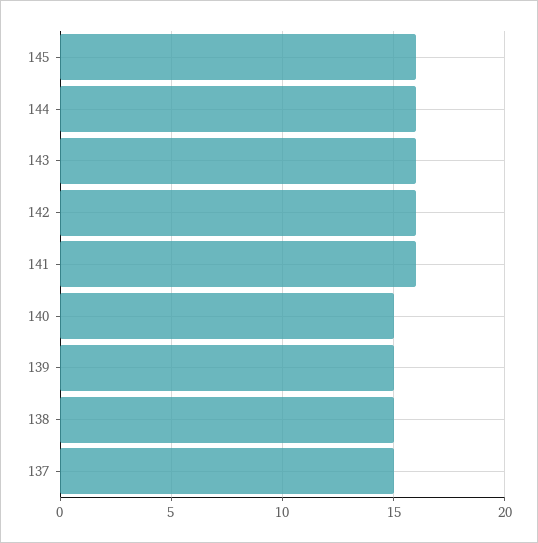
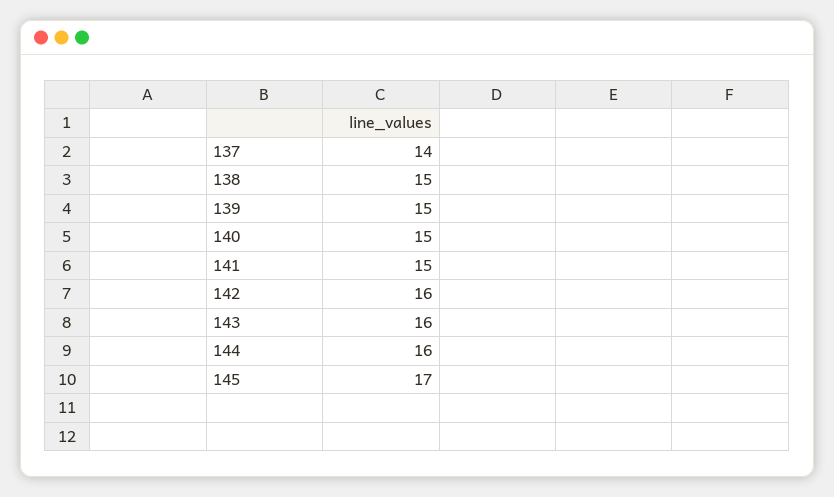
145: 16 -> 17
141: 16 -> 15
137: 15 -> 14

